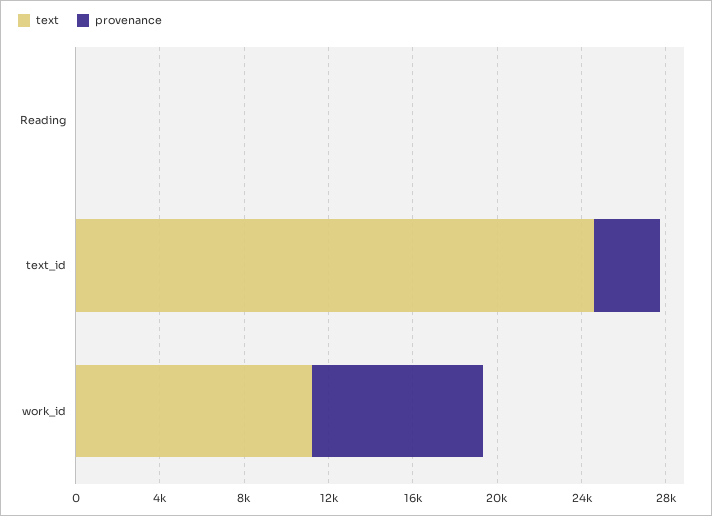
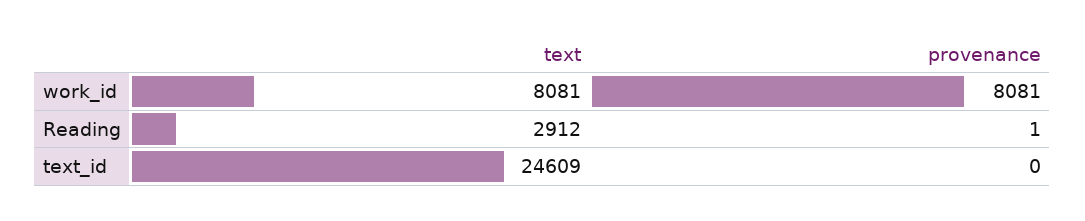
text, Reading: 0 -> 2912
provenance, text_id: 3000 -> 0
text, work_id: 11000 -> 8081

